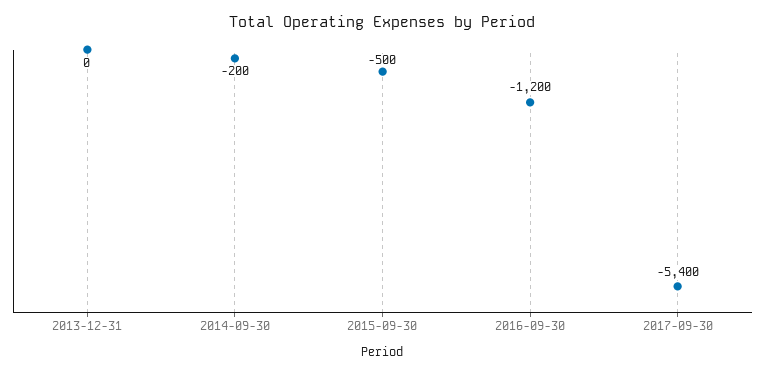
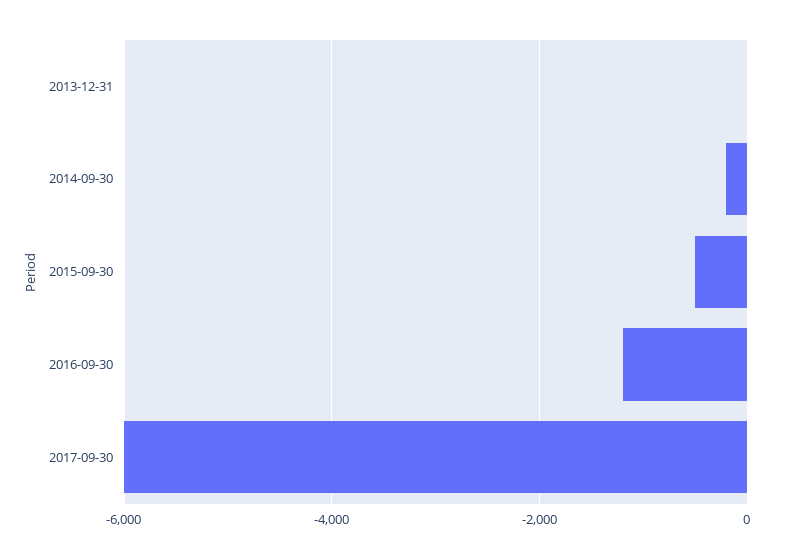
2017-09-30: -5400 -> -6000

